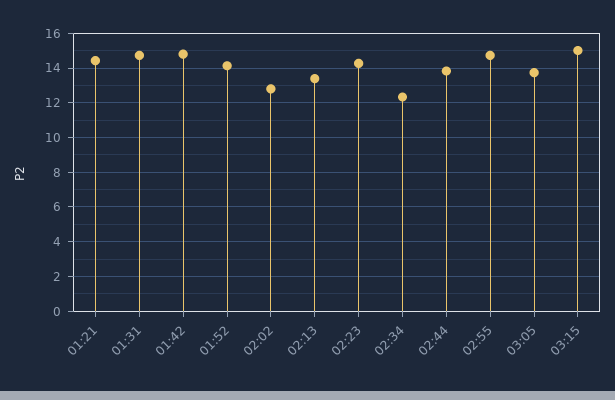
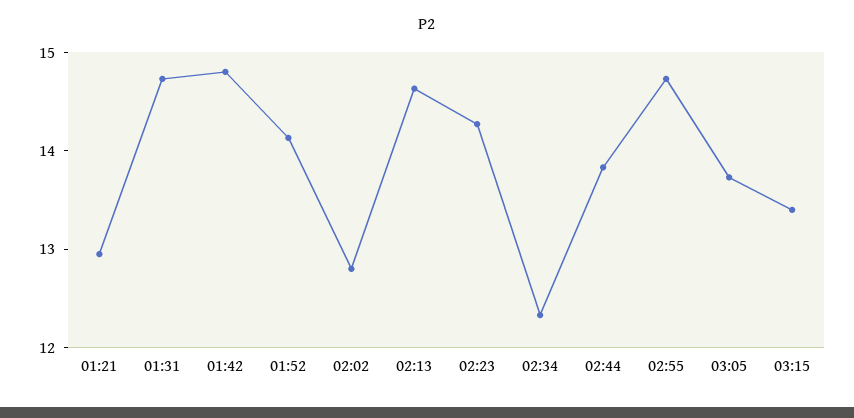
01:21: 14.5 -> 13
02:13: 13.5 -> 14.6
03:15: 15 -> 13.4

